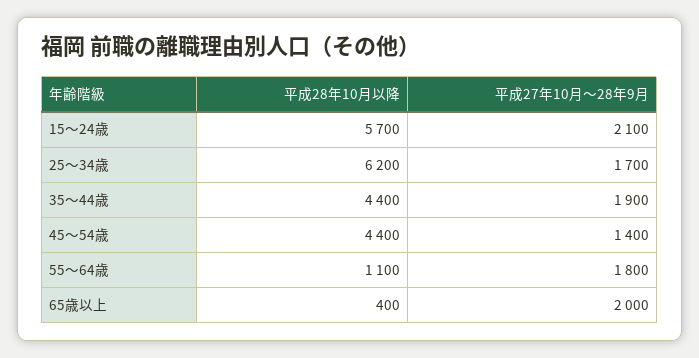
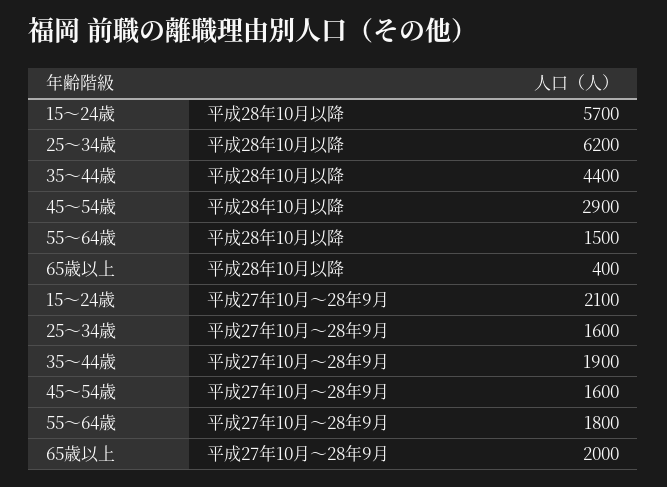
平成27年10月～28年9月, 25～34歳: 1700 -> 1600
平成28年10月以降, 45～54歳: 4400 -> 2900
平成27年10月～28年9月, 45～54歳: 1400 -> 1600
平成28年10月以降, 55～64歳: 1100 -> 1500

